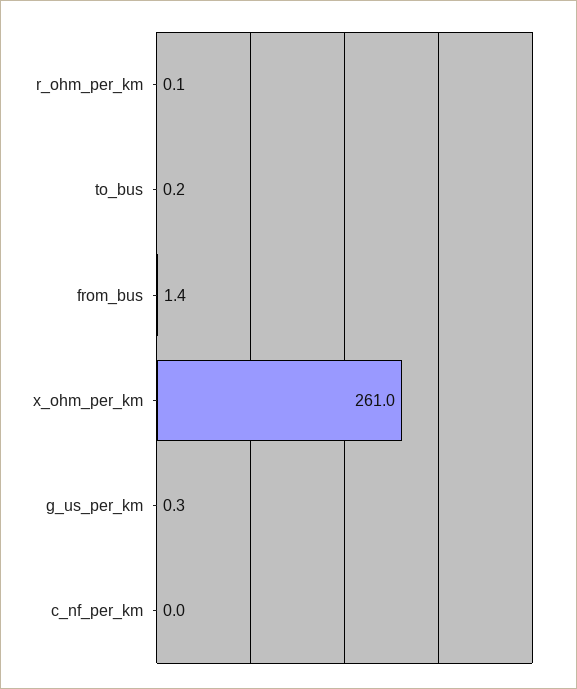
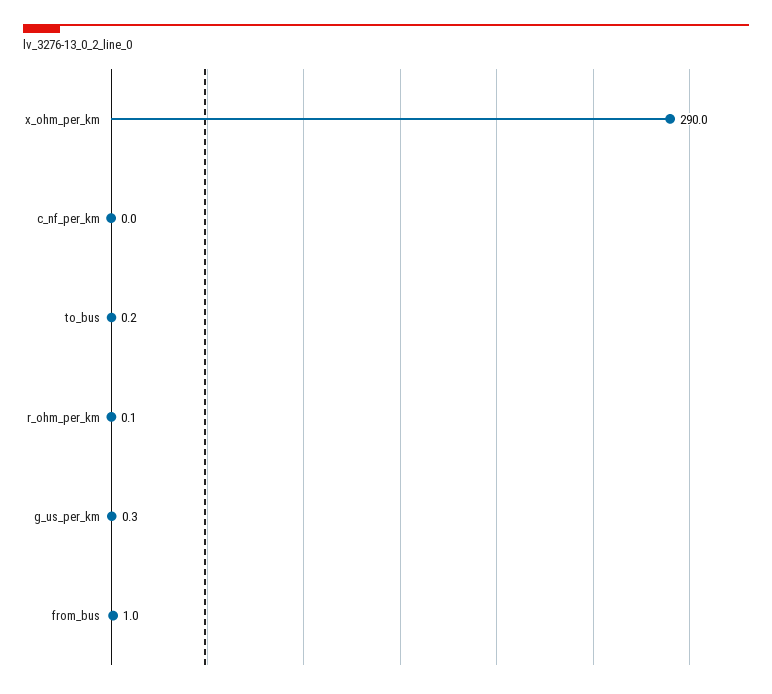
from_bus: 1.4 -> 1
x_ohm_per_km: 261 -> 290

